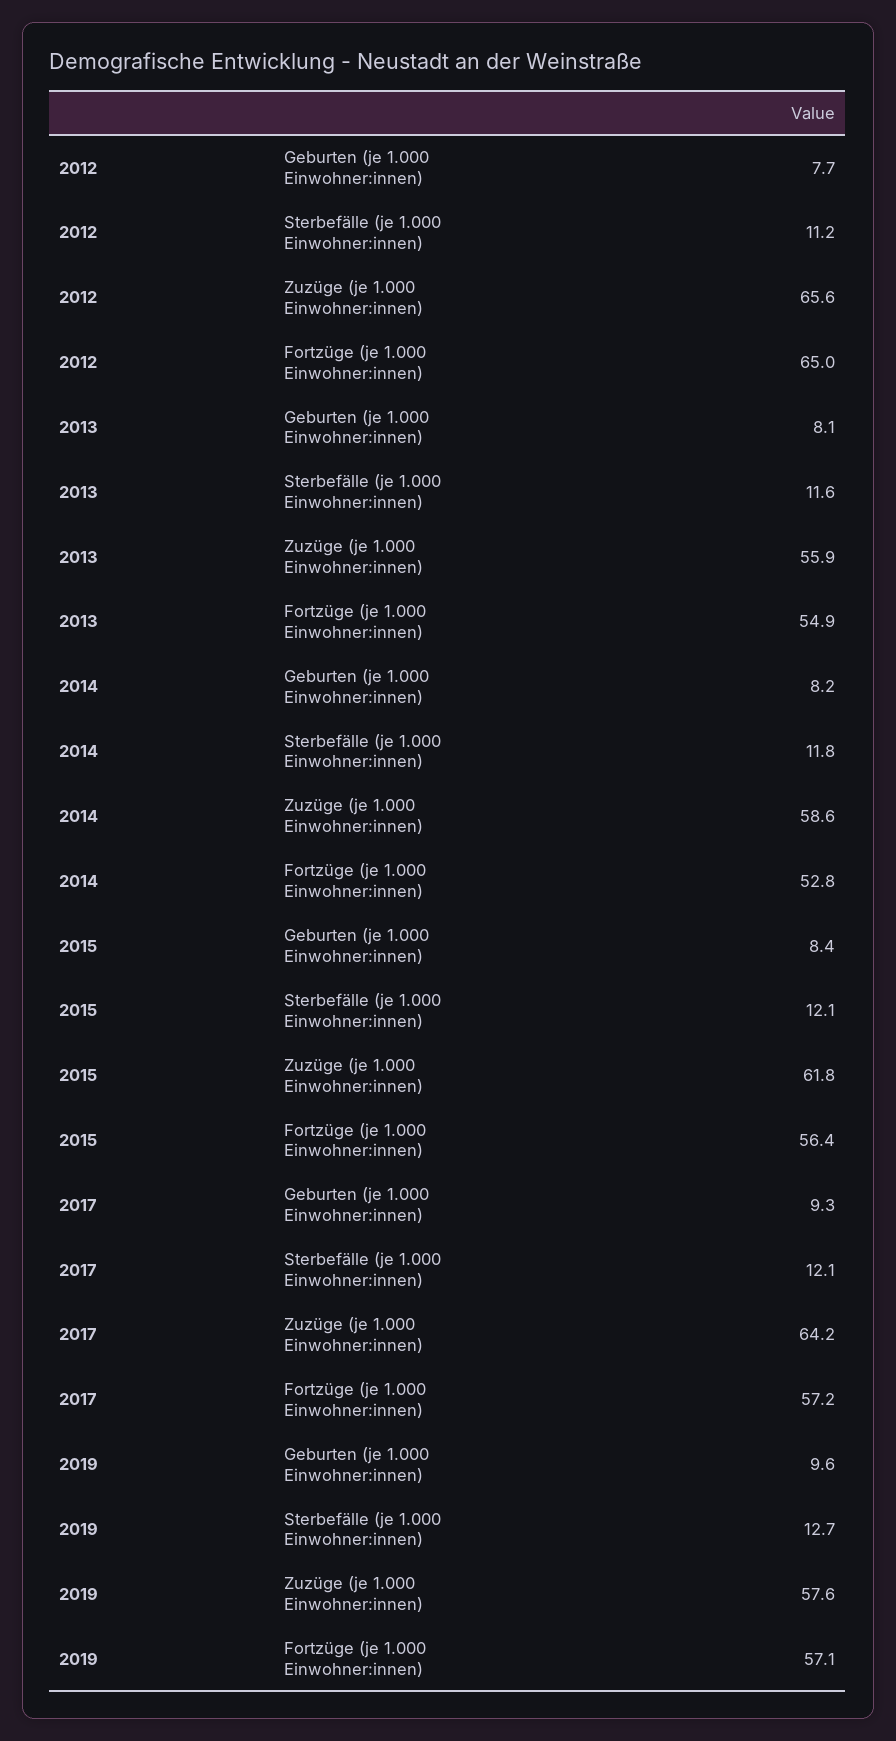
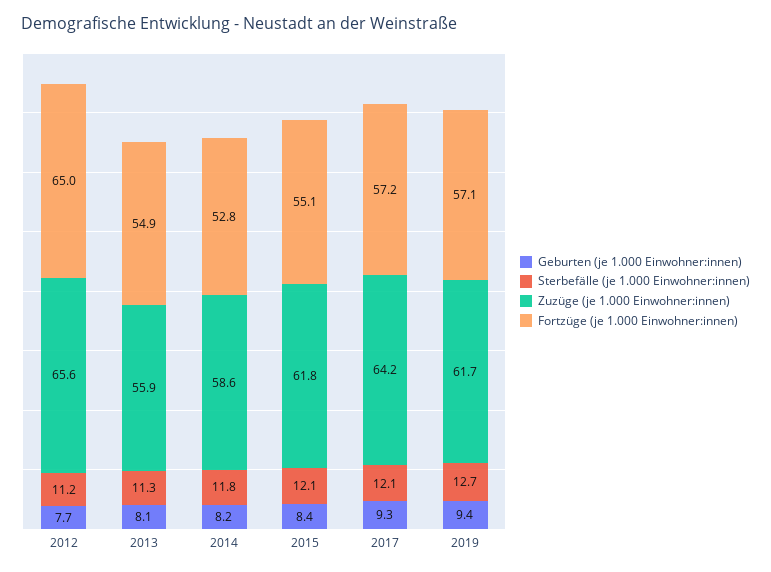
Sterbefälle (je 1.000 Einwohner:innen), 2013: 11.6 -> 11.3
Fortzüge (je 1.000 Einwohner:innen), 2015: 56.4 -> 55.1
Geburten (je 1.000 Einwohner:innen), 2019: 9.6 -> 9.4
Zuzüge (je 1.000 Einwohner:innen), 2019: 57.6 -> 61.7

